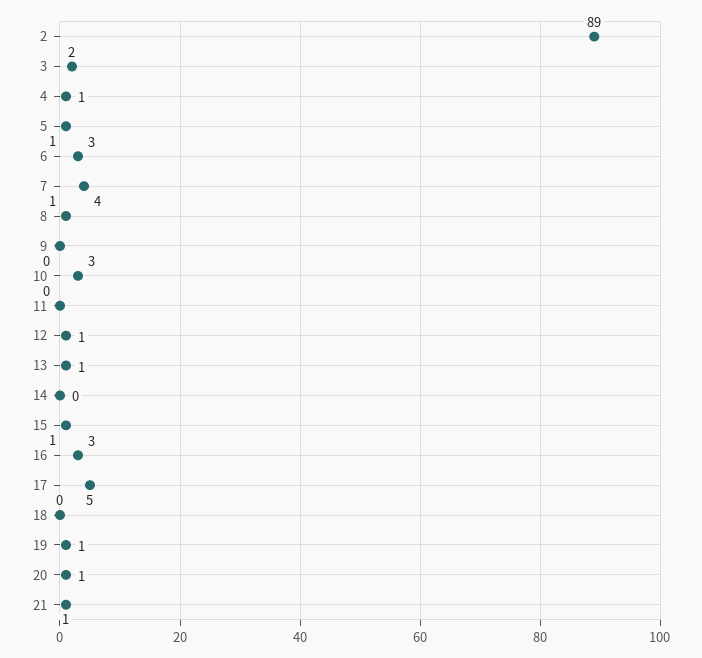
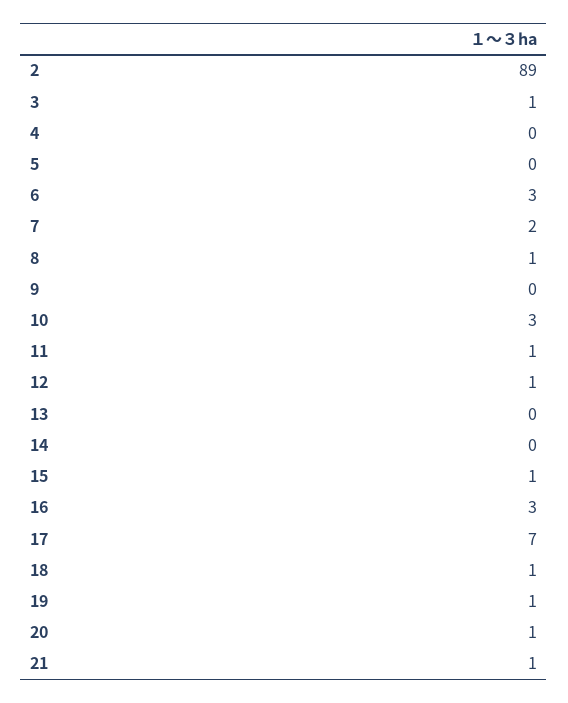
3: 2 -> 1
4: 1 -> 0
5: 1 -> 0
7: 4 -> 2
11: 0 -> 1
13: 1 -> 0
17: 5 -> 7
18: 0 -> 1

